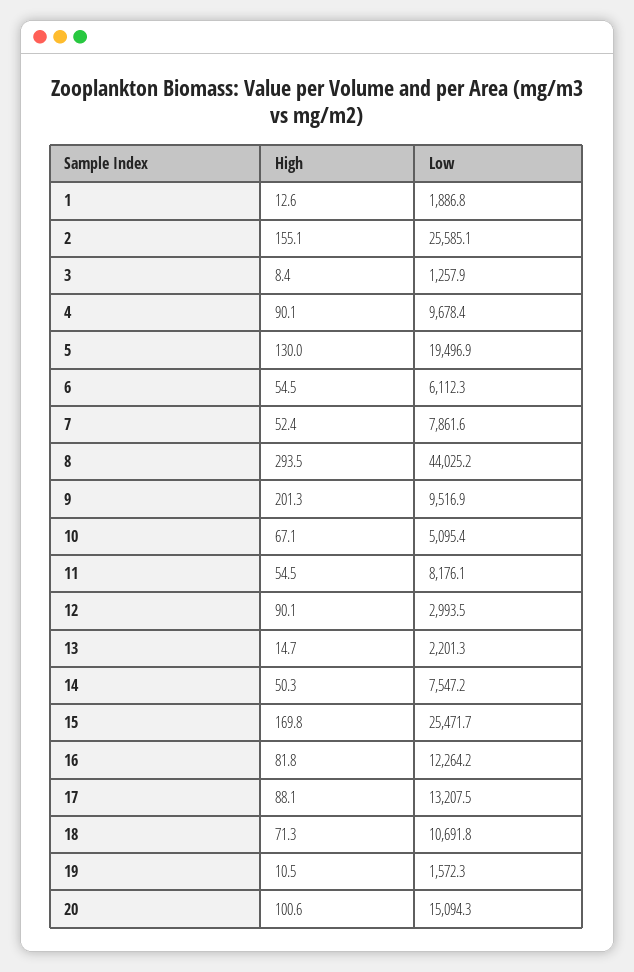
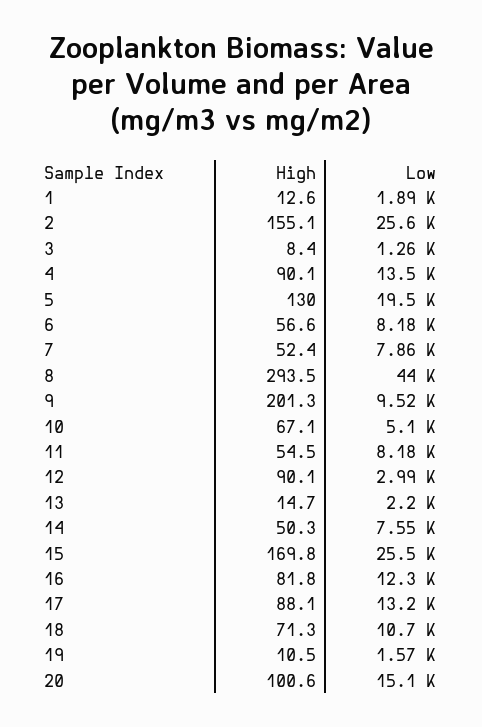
Low, 4: 9678.4 -> 13500
High, 6: 54.5 -> 56.6
Low, 6: 6112.3 -> 8180

